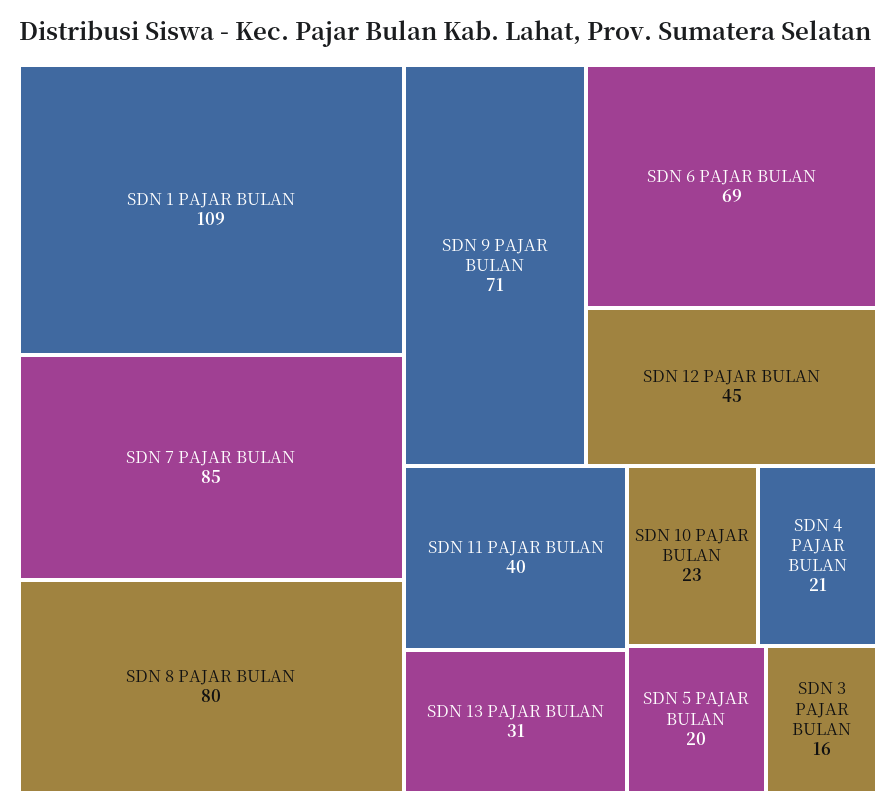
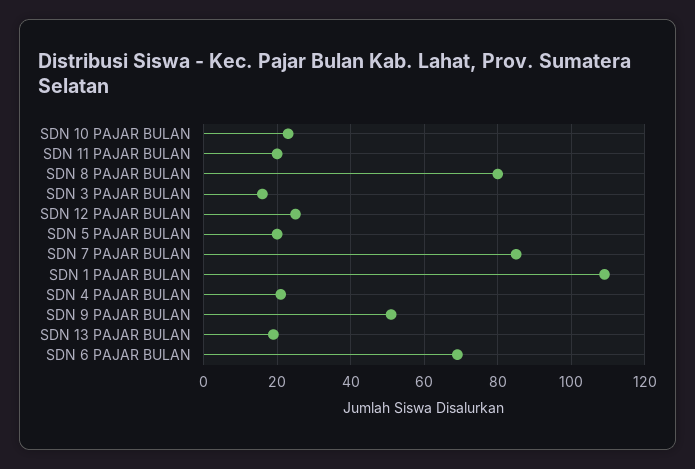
SDN 9 PAJAR BULAN: 71 -> 50
SDN 12 PAJAR BULAN: 45 -> 25
SDN 11 PAJAR BULAN: 40 -> 20
SDN 13 PAJAR BULAN: 31 -> 20

